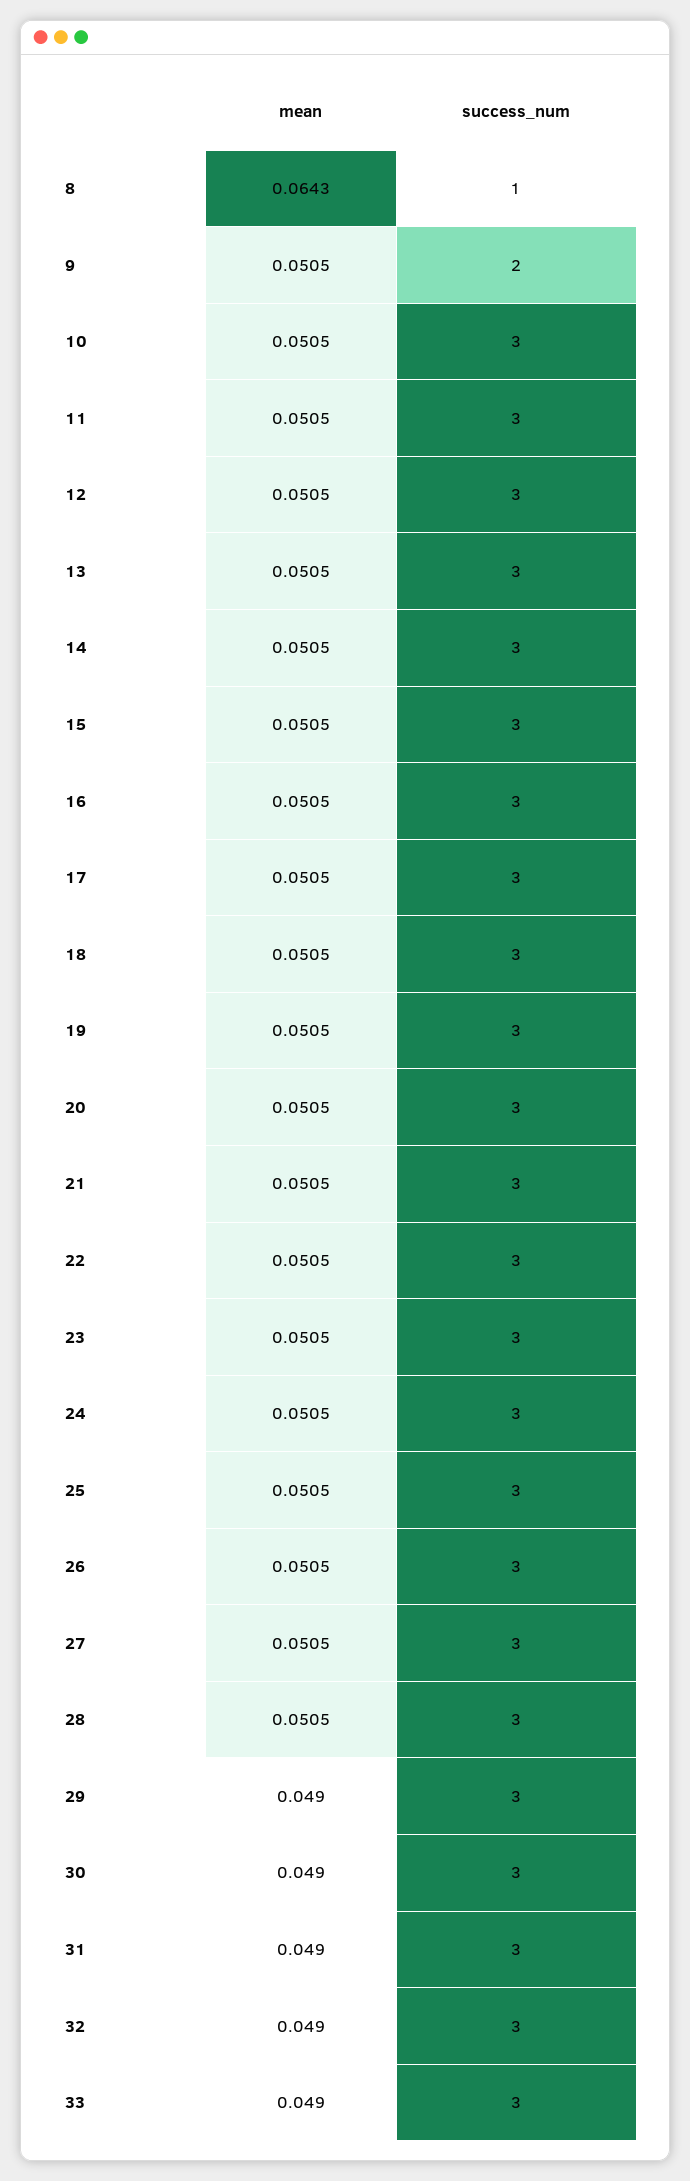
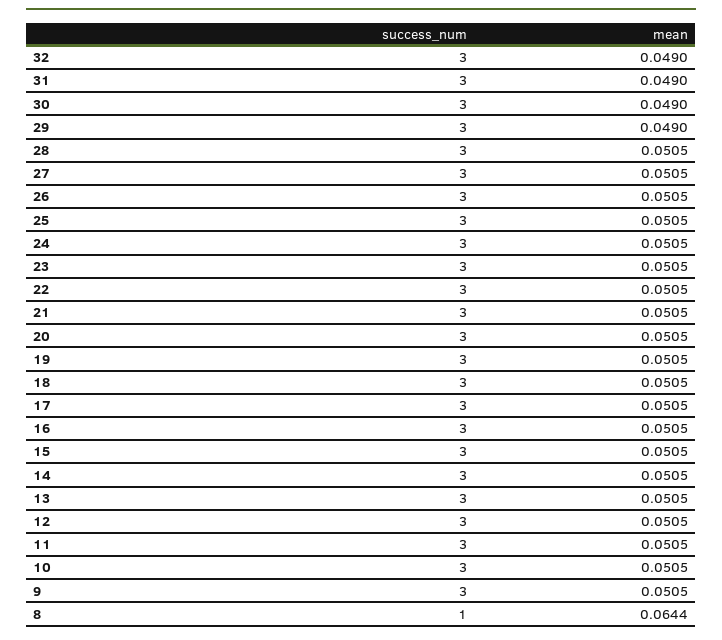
mean, 8: 0.0643 -> 0.0644
success_num, 9: 2 -> 3
mean, 33: 0.049 -> none
success_num, 33: 3 -> none

